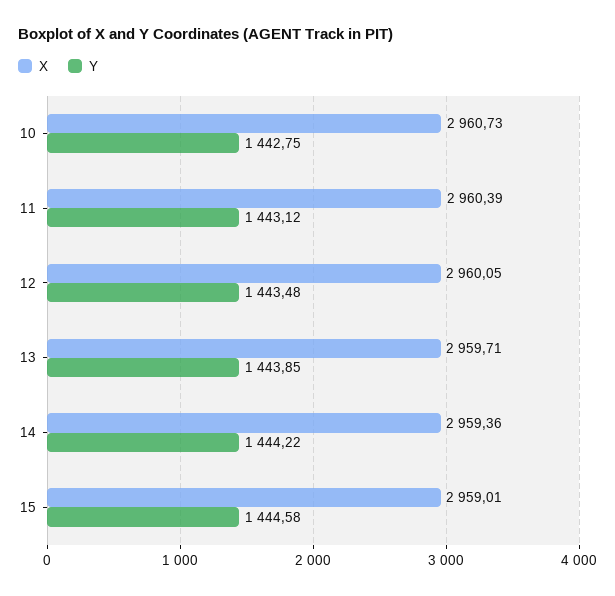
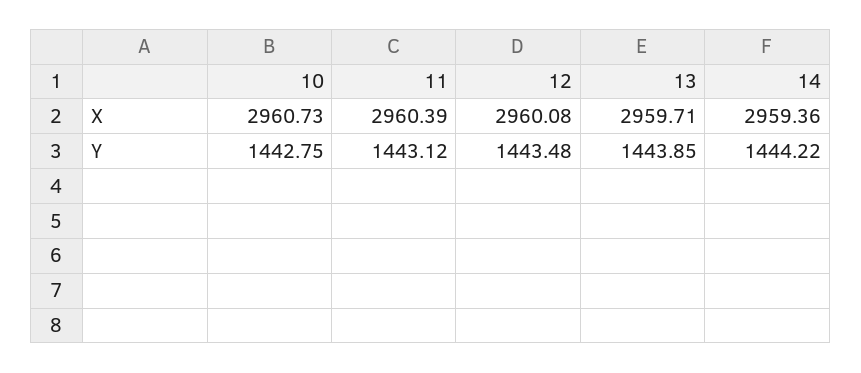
X, 12: 2960.05 -> 2960.08
X, 15: 2959.01 -> none
Y, 15: 1444.58 -> none

